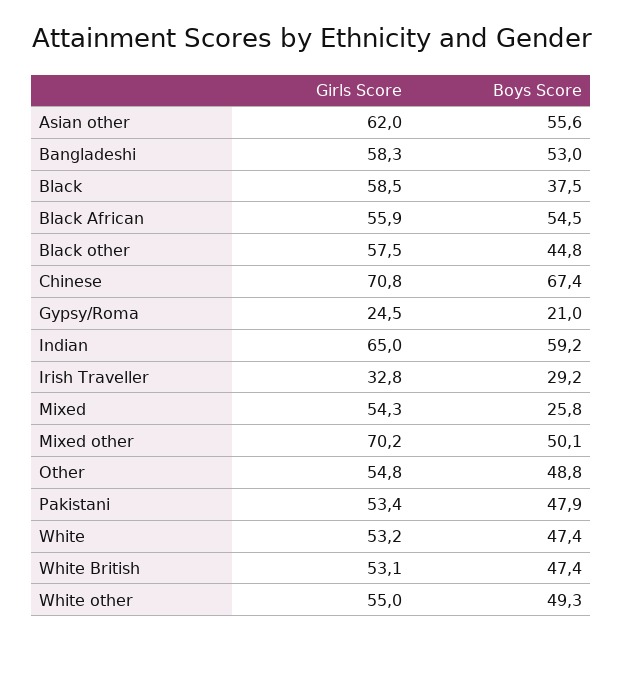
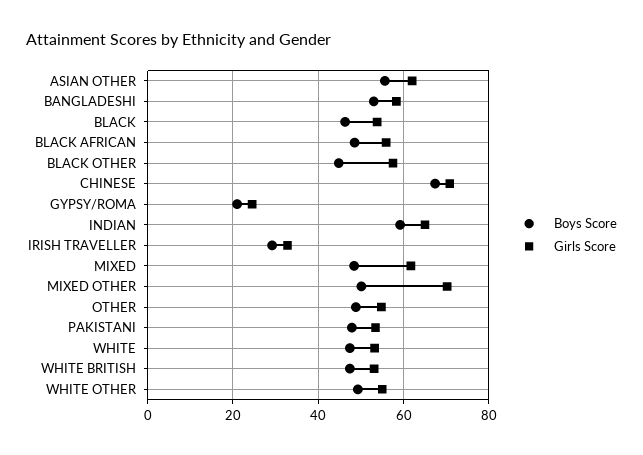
Girls Score, Black: 58.5 -> 54
Boys Score, Black: 37.5 -> 46
Boys Score, Black African: 54.5 -> 48
Girls Score, Mixed: 54.3 -> 62
Boys Score, Mixed: 25.8 -> 48

